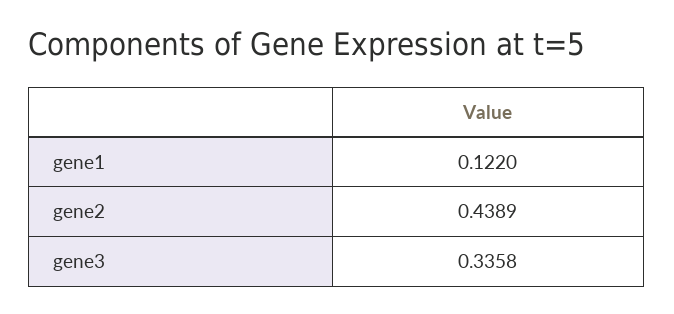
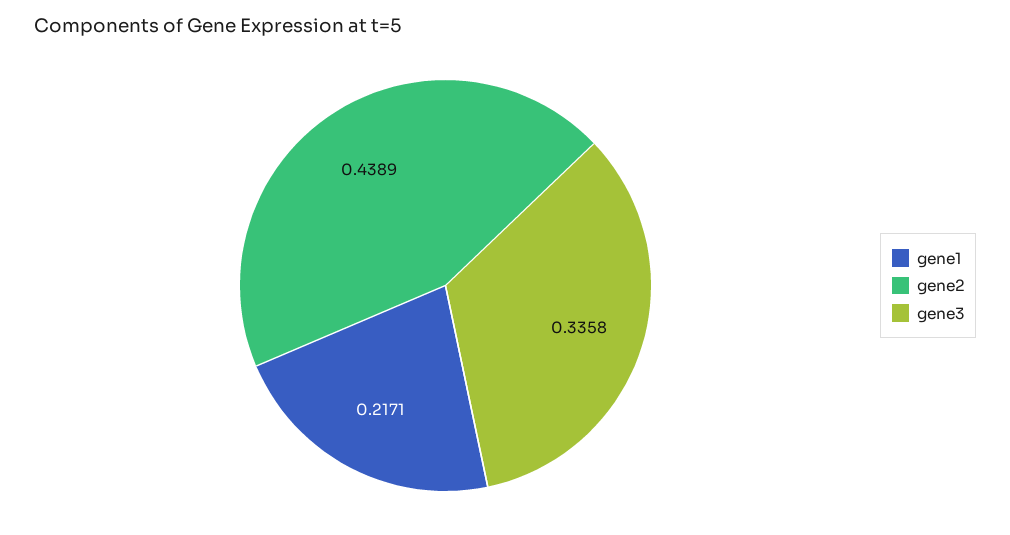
gene1: 0.122 -> 0.2171

